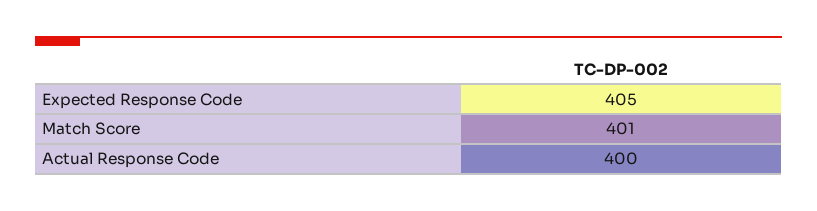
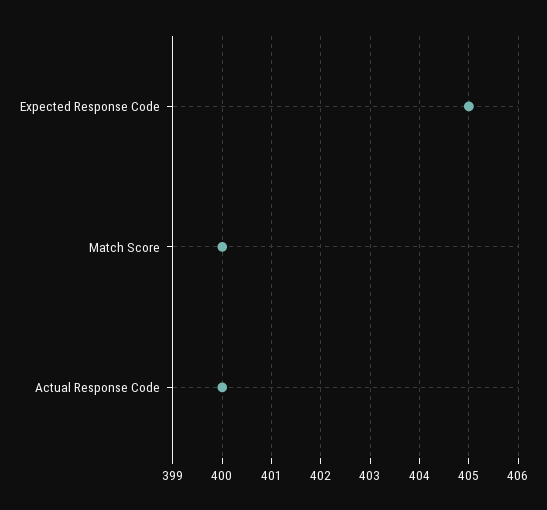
Match Score: 401 -> 400

